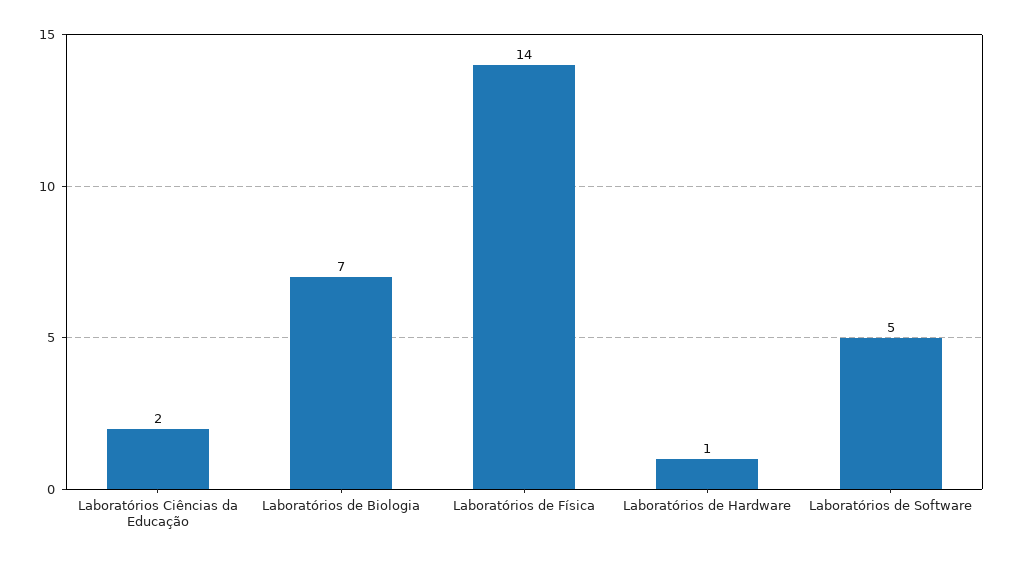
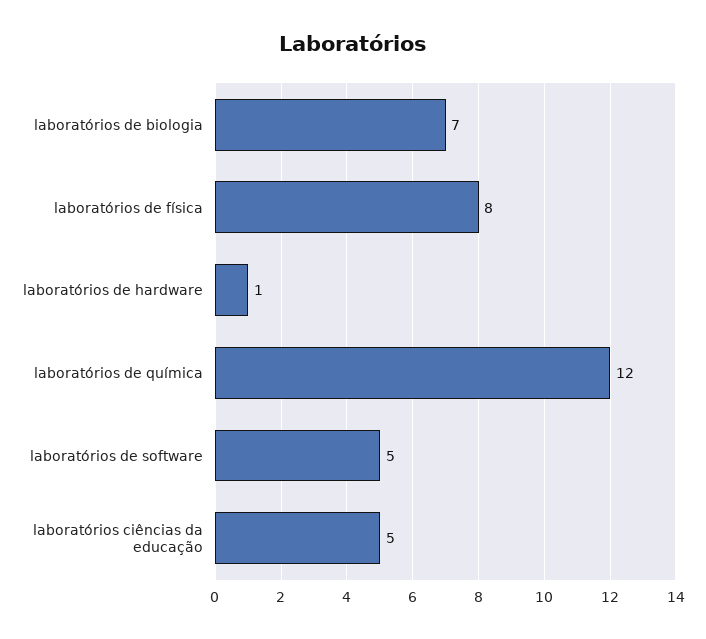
Laboratórios Ciências da Educação: 2 -> 5
Laboratórios de Física: 14 -> 8
laboratórios de química: none -> 12

